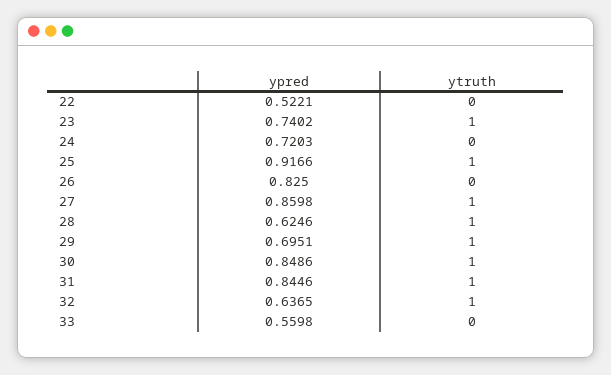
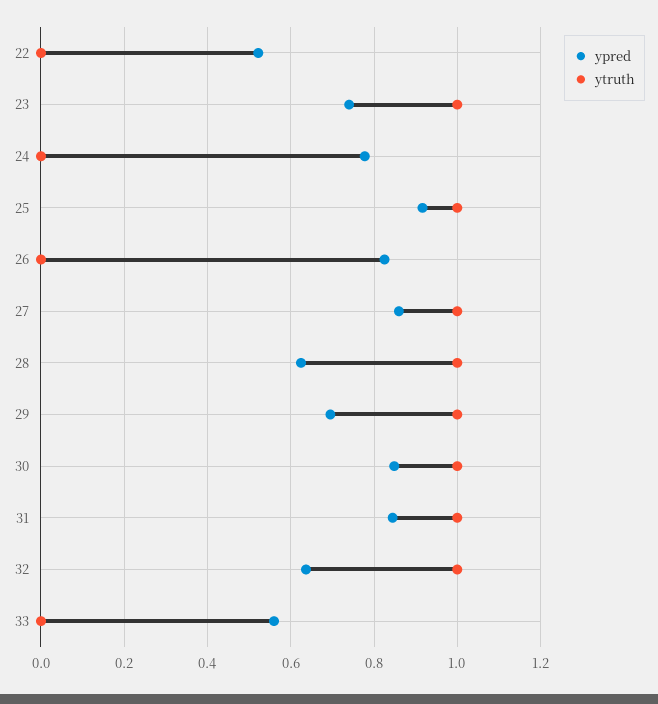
ypred, 24: 0.7203 -> 0.78

